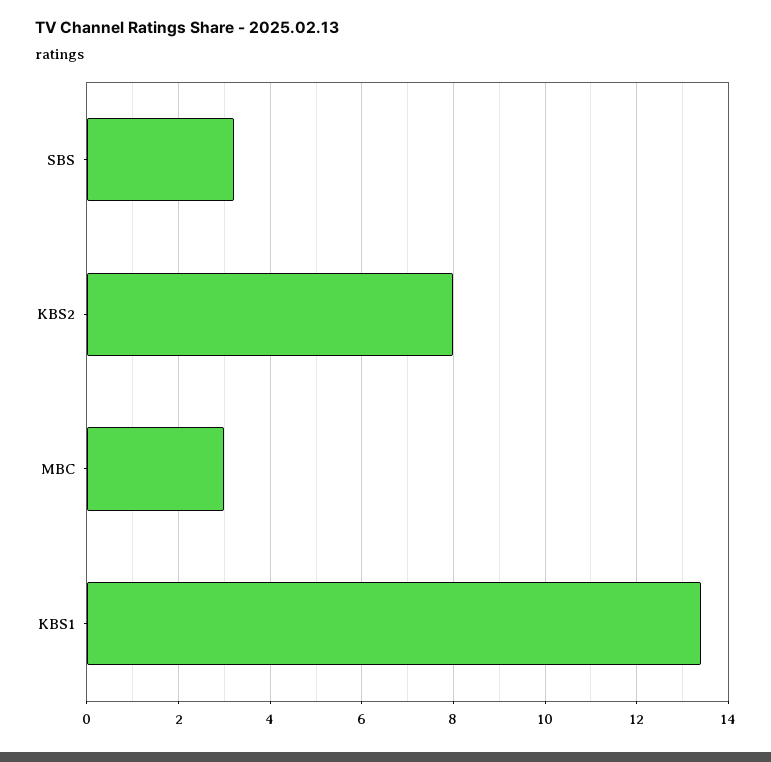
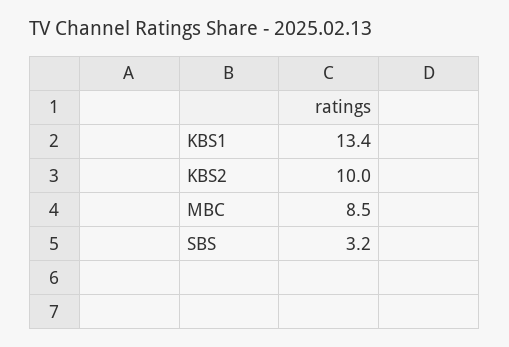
KBS2: 8 -> 10
MBC: 3 -> 8.5

